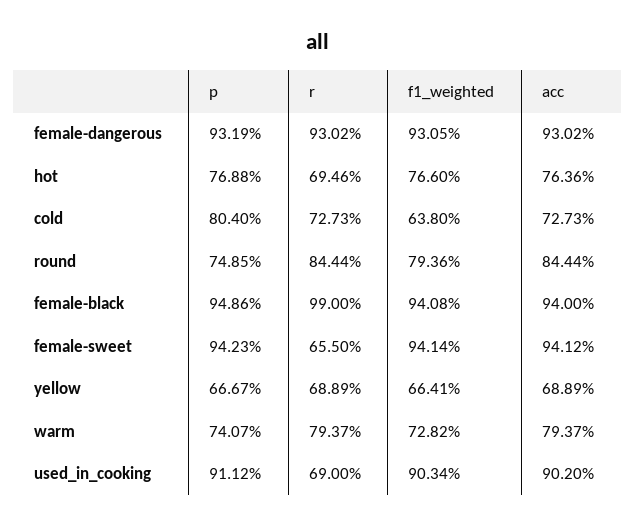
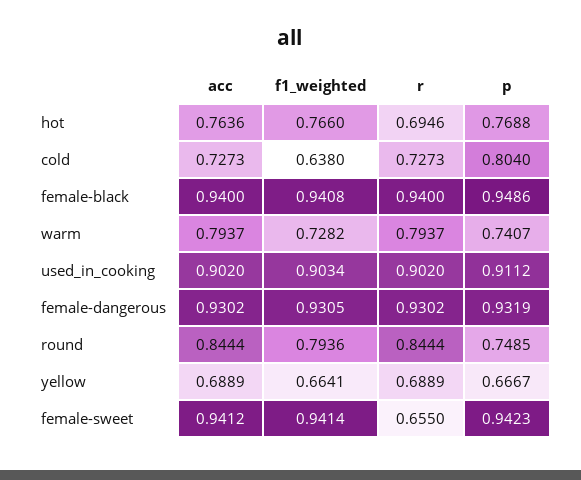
r, female-black: 0.99 -> 0.94
r, used_in_cooking: 0.69 -> 0.902

